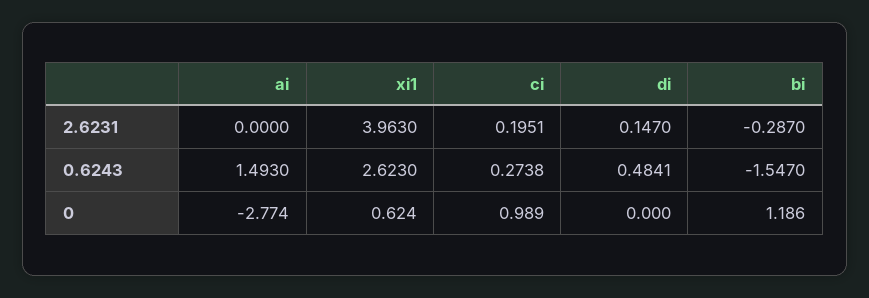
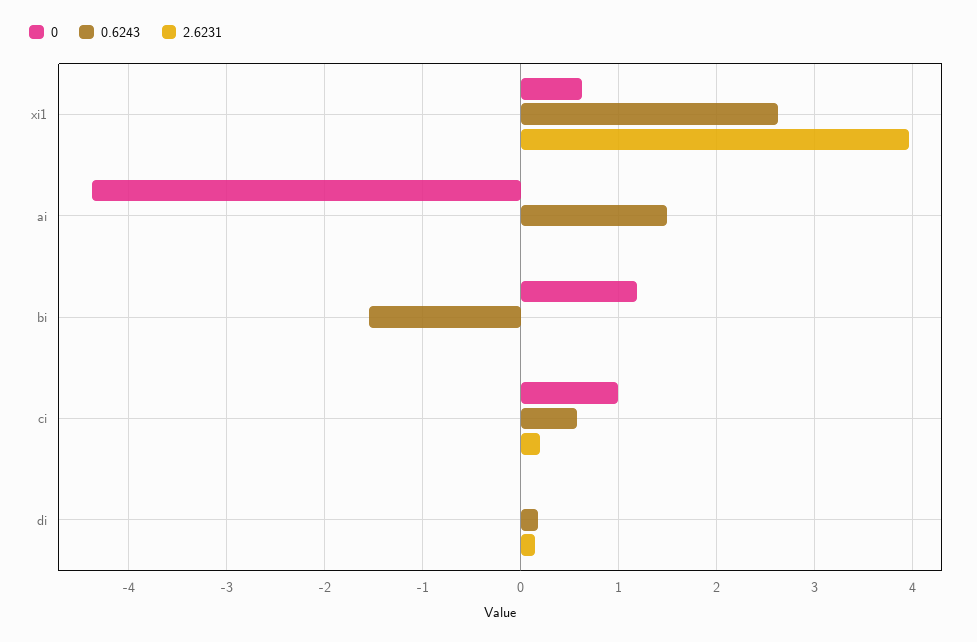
2.6231, bi: -0.287 -> 0
0.6243, ci: 0.2738 -> 0.6
0.6243, di: 0.4841 -> 0.2
0, ai: -2.774 -> -4.4

